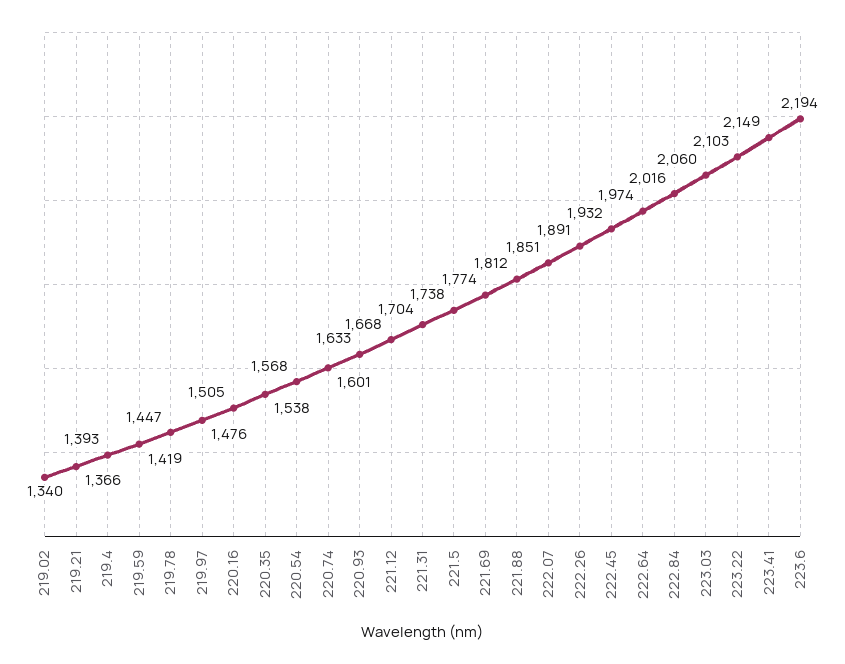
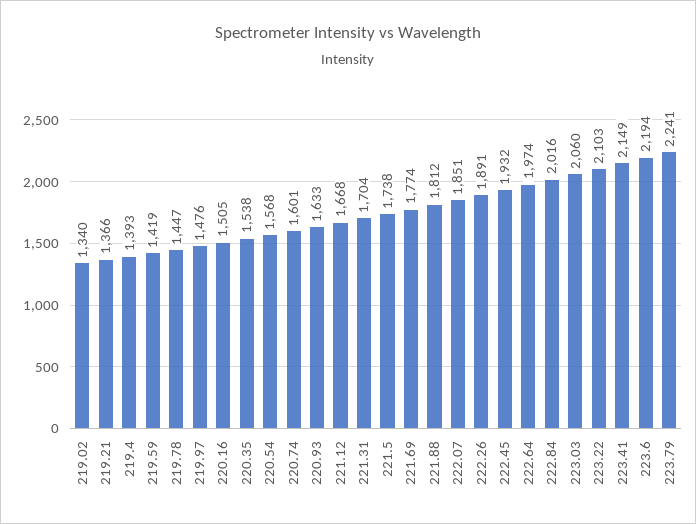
223.79: none -> 2241

